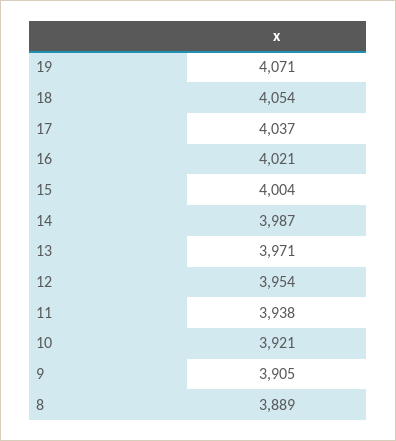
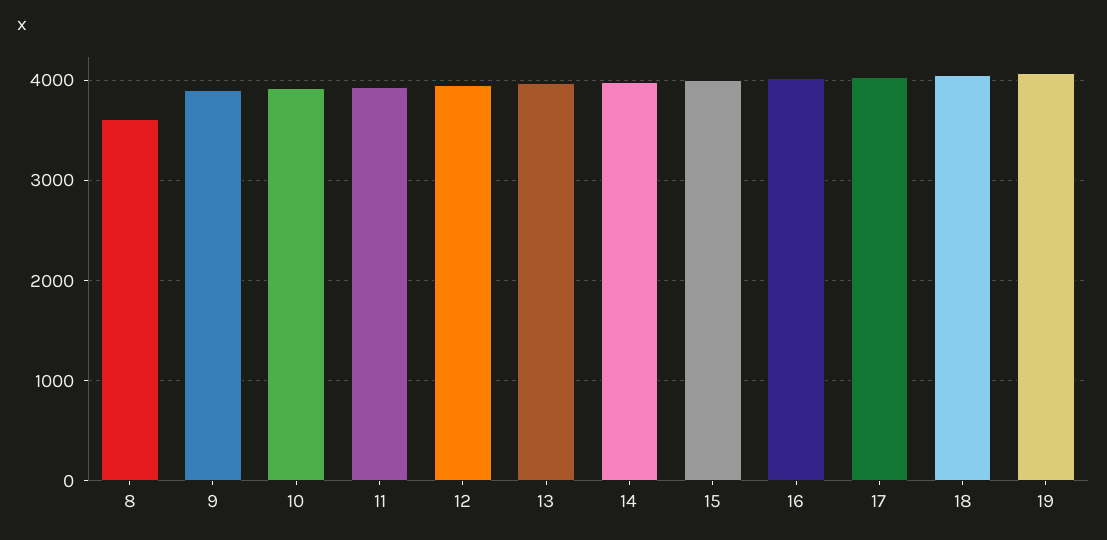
8: 3889 -> 3600

